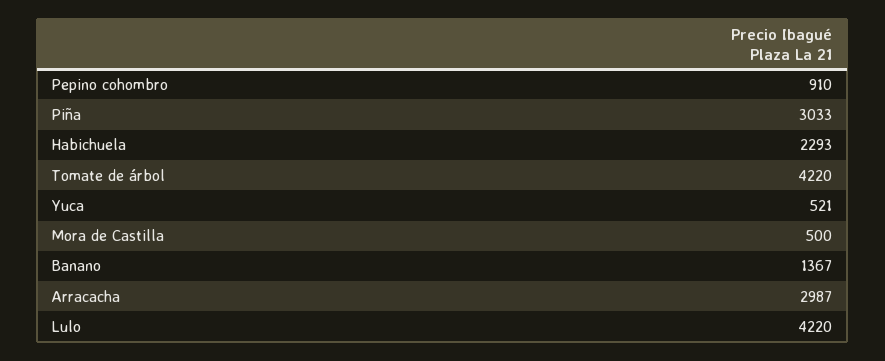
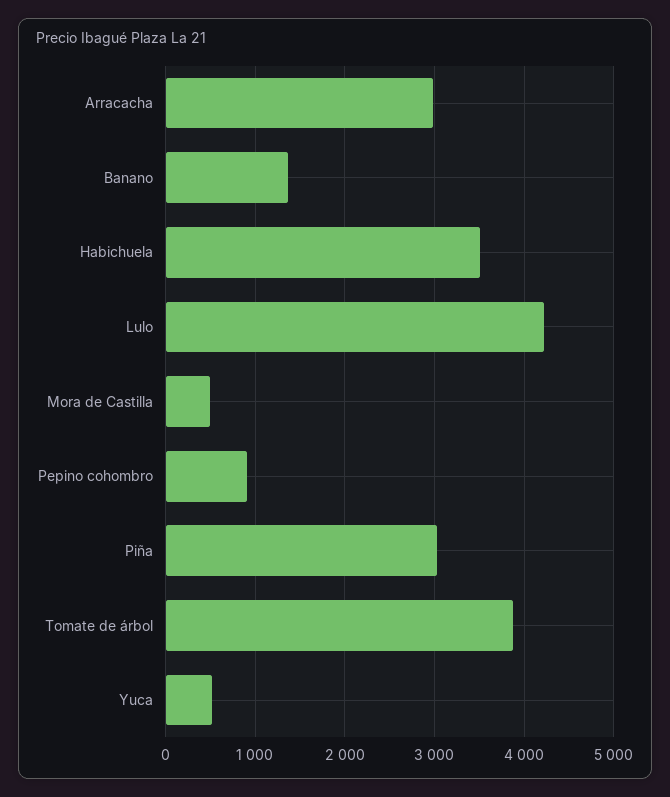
Habichuela: 2293 -> 3500
Tomate de árbol: 4220 -> 3900

